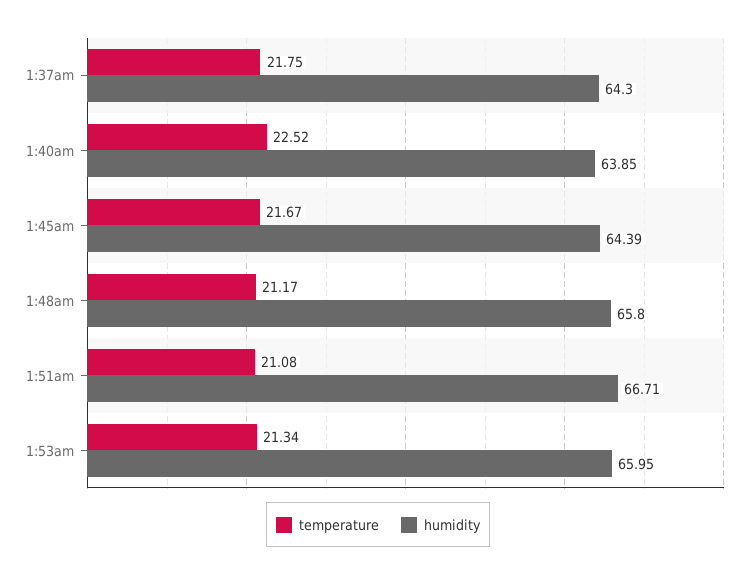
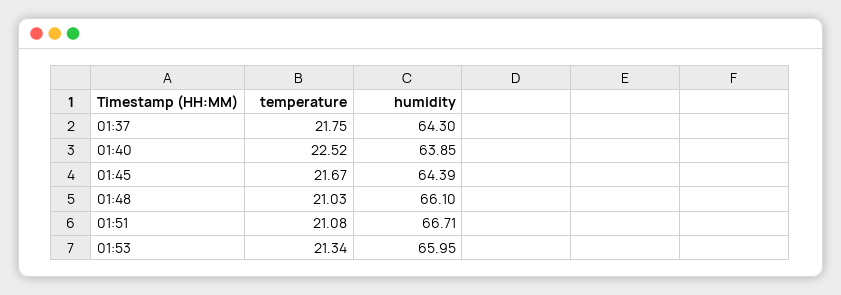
temperature, 1:48am: 21.17 -> 21.03
humidity, 1:48am: 65.8 -> 66.1

